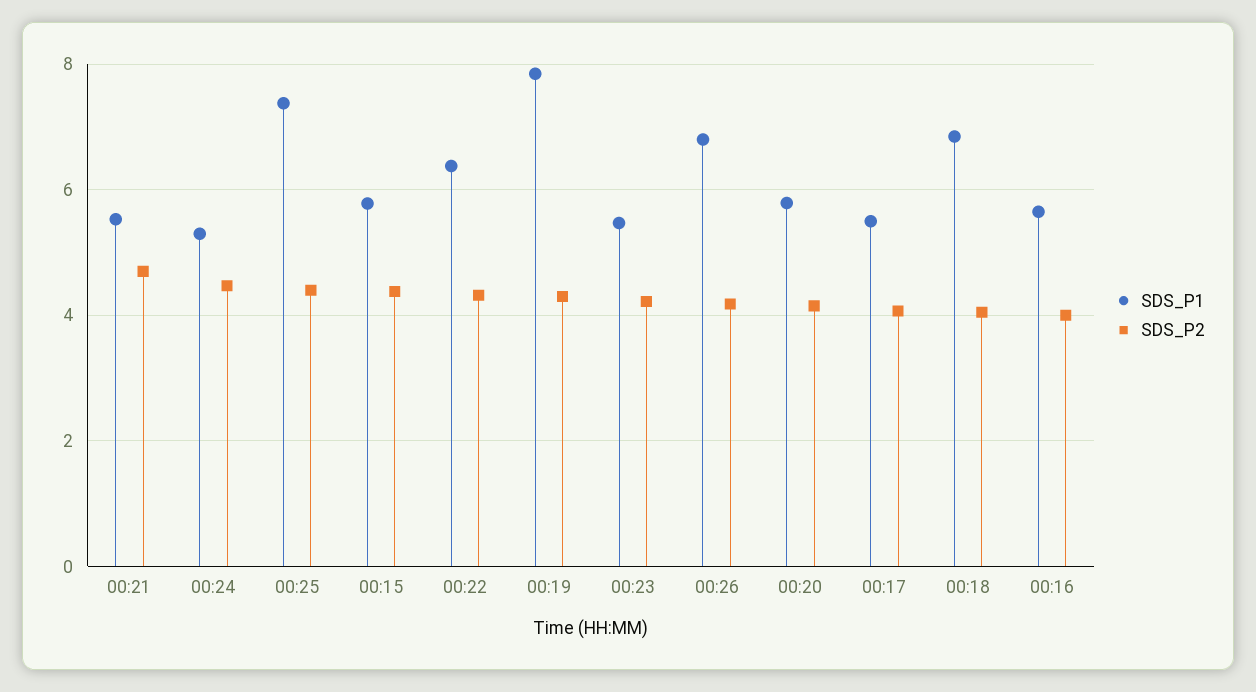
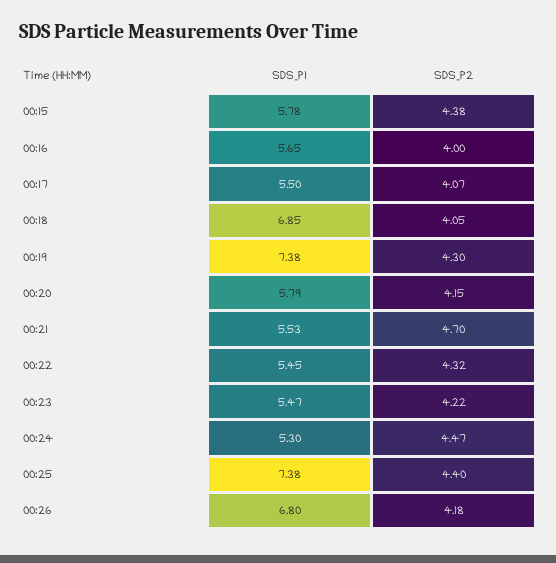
SDS_P1, 00:22: 6.4 -> 5.45
SDS_P1, 00:19: 7.8 -> 7.38

